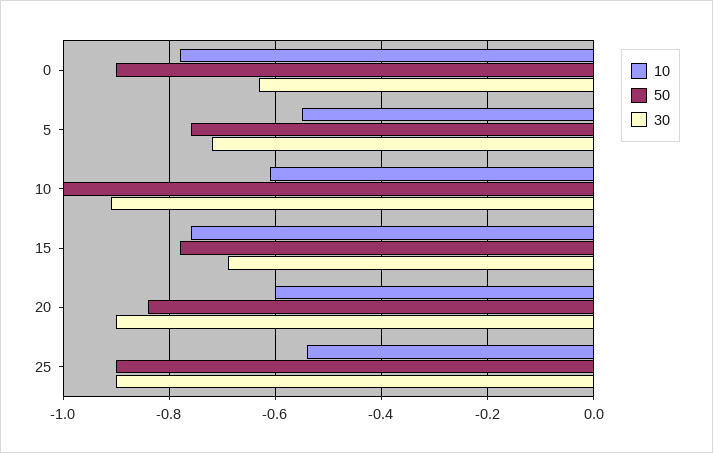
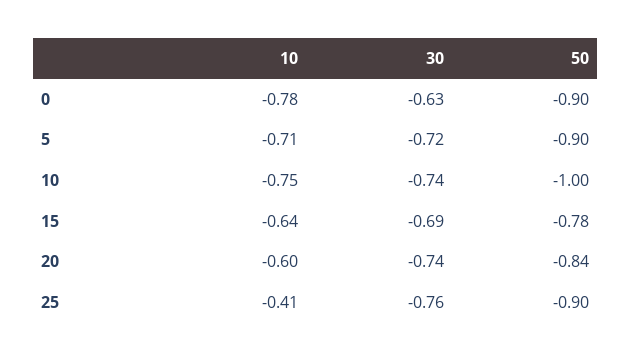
10, 5: -0.55 -> -0.71
50, 5: -0.75 -> -0.9
10, 10: -0.6 -> -0.75
30, 10: -0.9 -> -0.74
10, 15: -0.75 -> -0.64
30, 20: -0.9 -> -0.74
10, 25: -0.55 -> -0.41
30, 25: -0.9 -> -0.76

